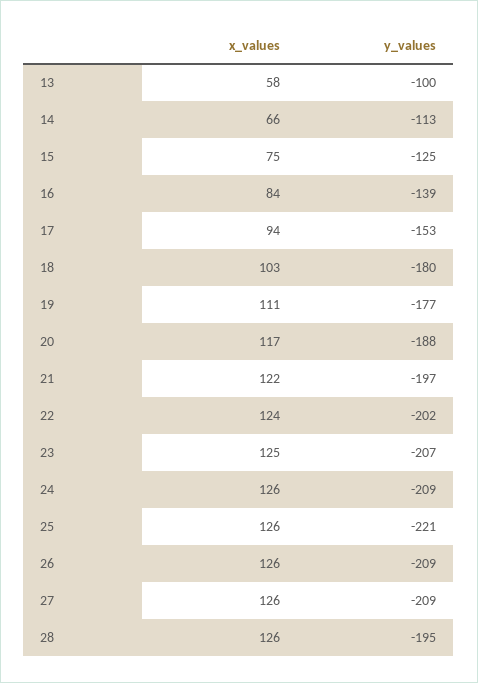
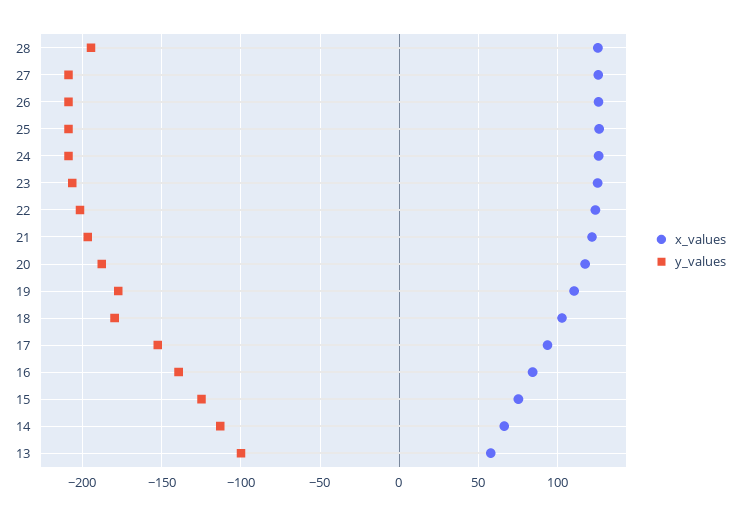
y_values, 25: -221 -> -210

